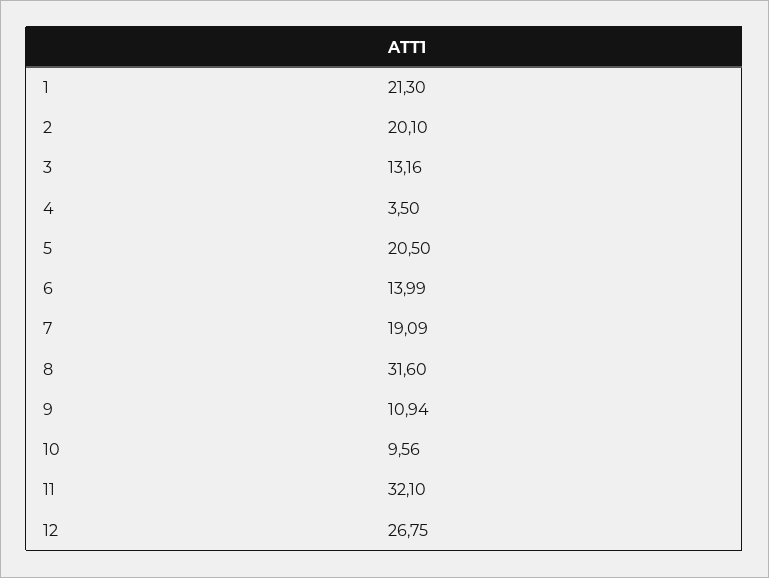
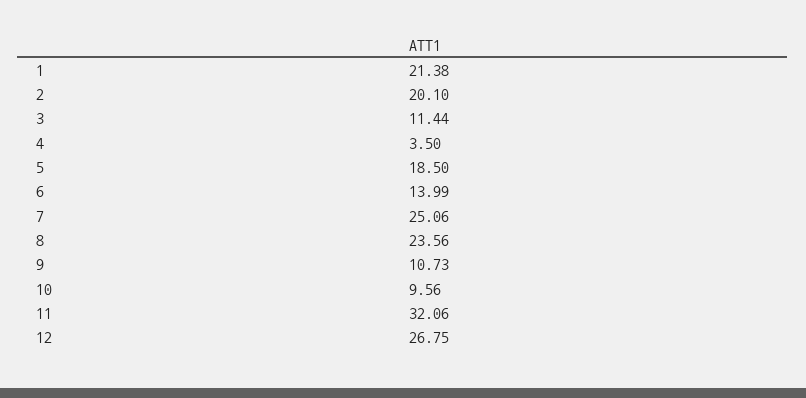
1: 21.3 -> 21.38
3: 13.16 -> 11.44
5: 20.5 -> 18.5
7: 19.09 -> 25.06
8: 31.6 -> 23.56
9: 10.94 -> 10.73
11: 32.1 -> 32.06

